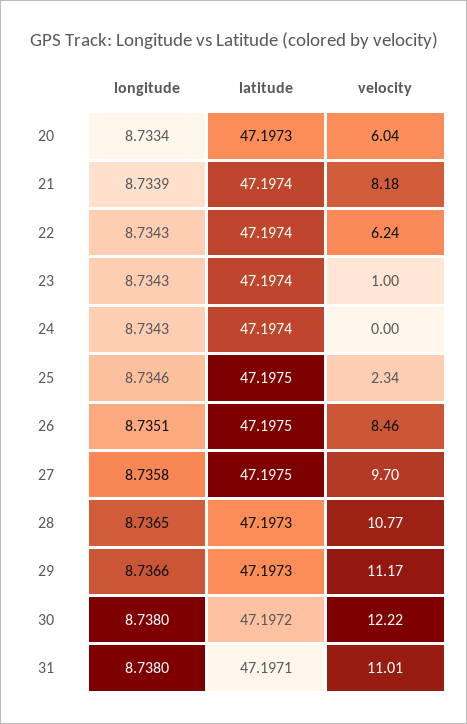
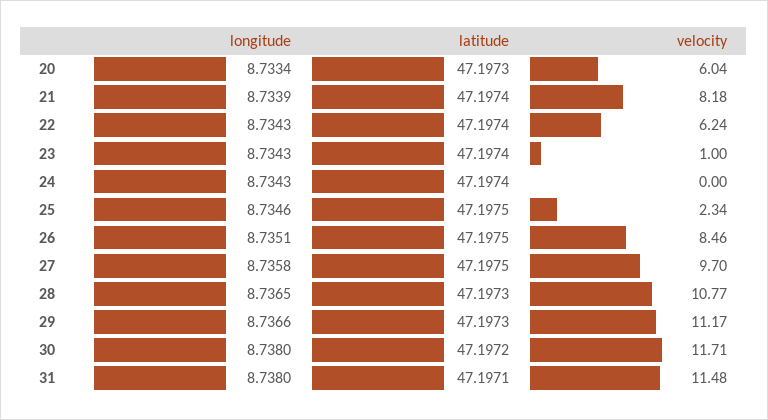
velocity, 30: 12.22 -> 11.71
velocity, 31: 11.01 -> 11.48

